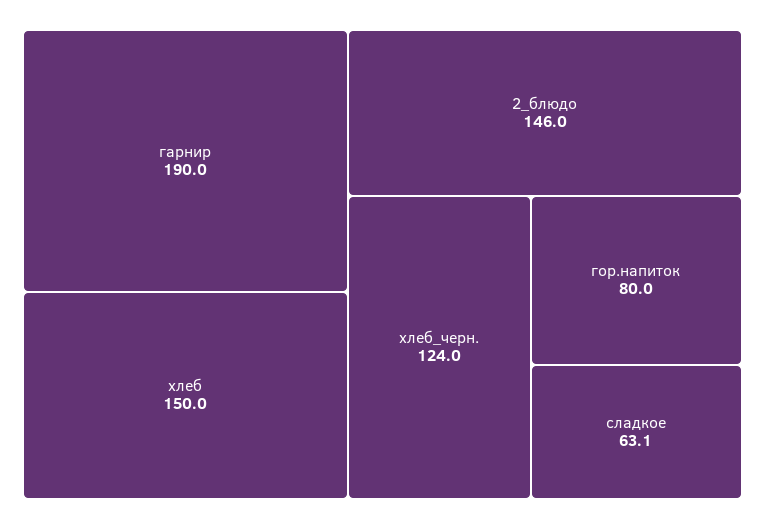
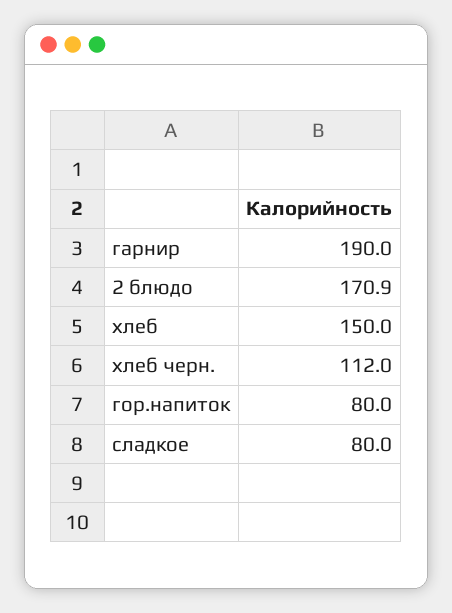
2_блюдо: 146 -> 170.9
хлеб_черн.: 124 -> 112
сладкое: 63.1 -> 80

